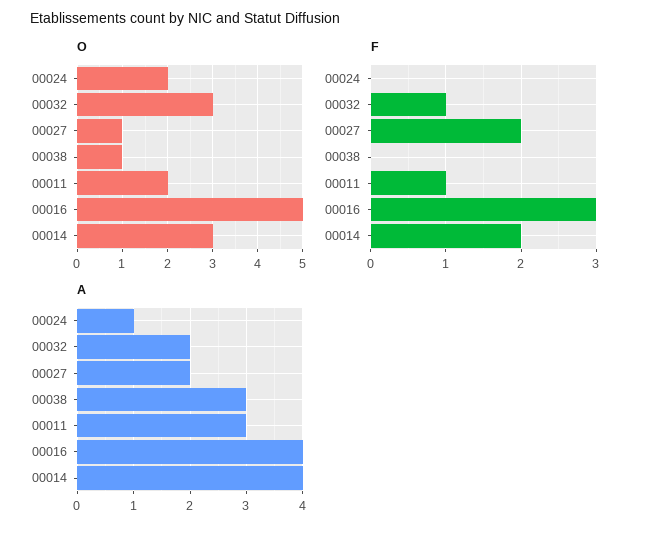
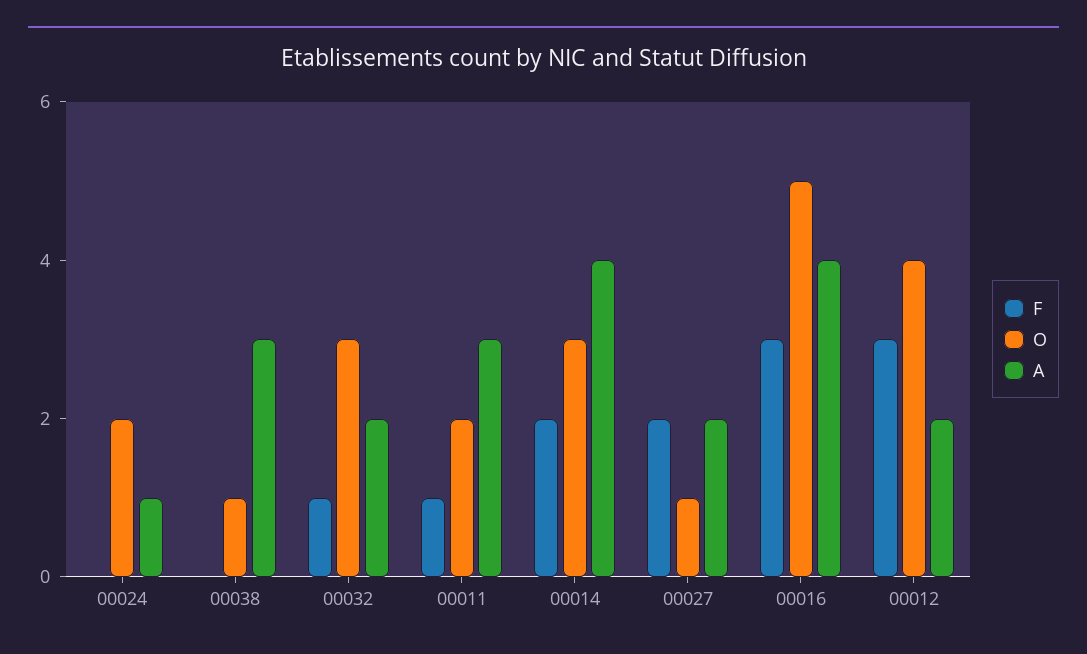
F, 00012: none -> 3
O, 00012: none -> 4
A, 00012: none -> 2

